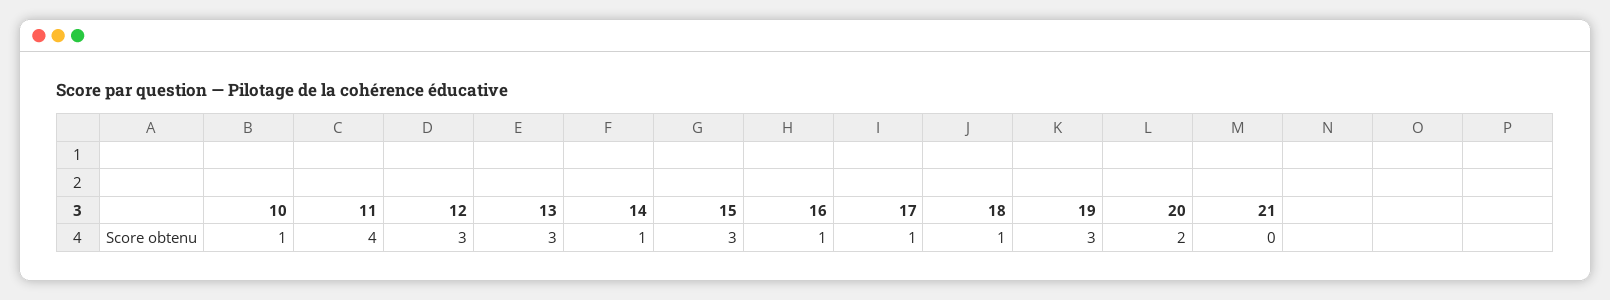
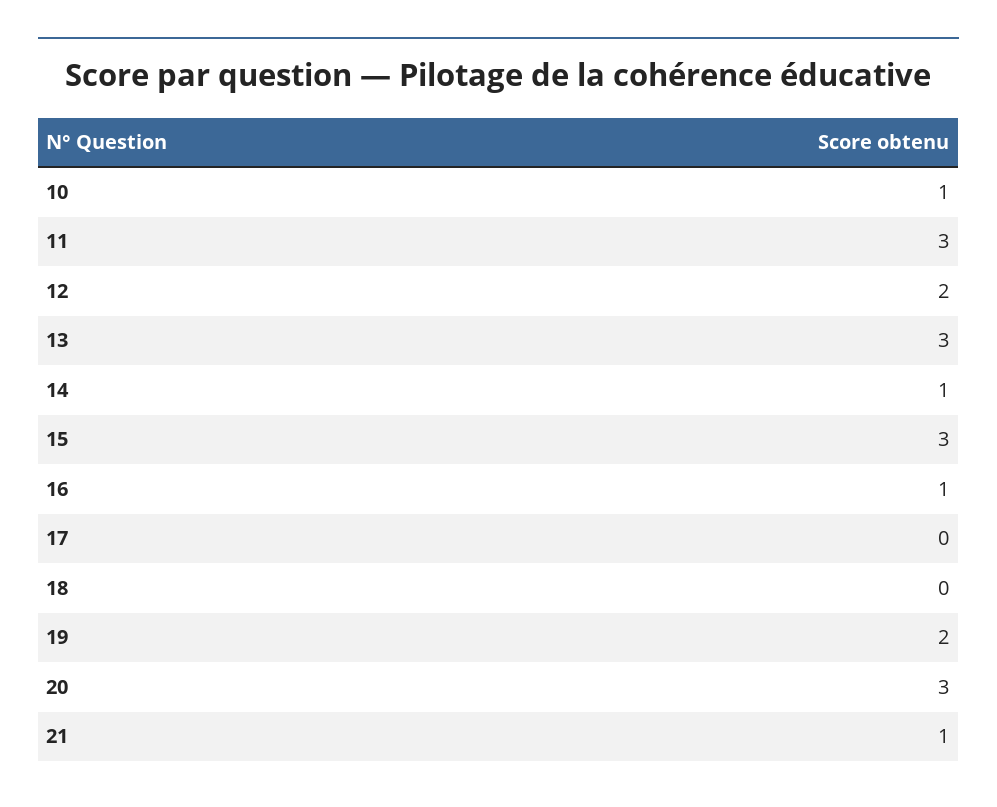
11: 4 -> 3
12: 3 -> 2
17: 1 -> 0
18: 1 -> 0
19: 3 -> 2
20: 2 -> 3
21: 0 -> 1

